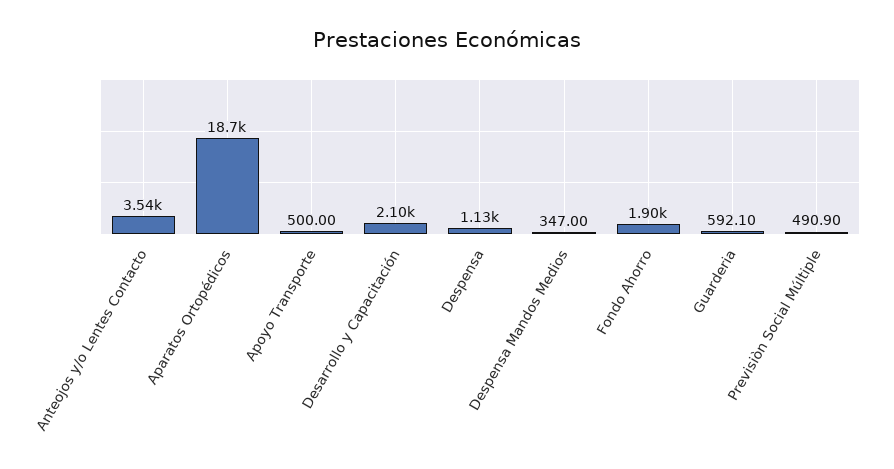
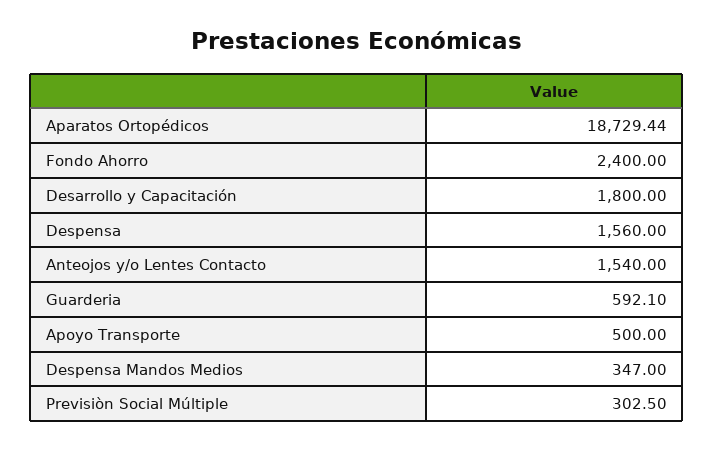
Anteojos y/o Lentes Contacto: 3540 -> 1540
Desarrollo y Capacitación: 2100 -> 1800
Despensa: 1130 -> 1560
Fondo Ahorro: 1900 -> 2400
Previsiòn Social Múltiple: 490.9 -> 302.5

